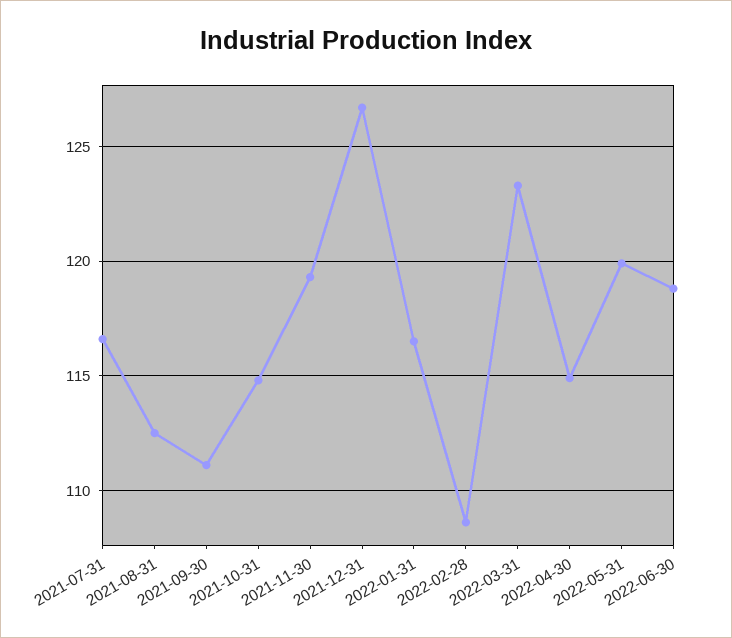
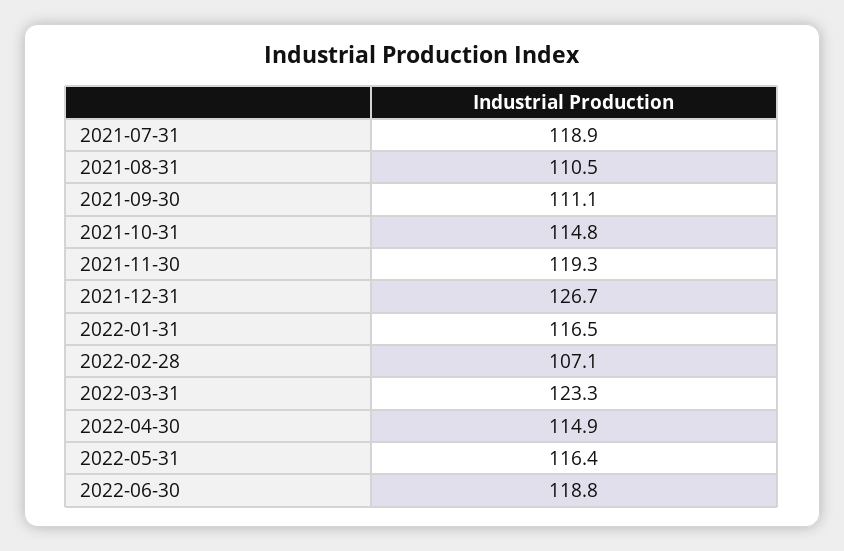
2021-07-31: 116.5 -> 118.9
2021-08-31: 112.5 -> 110.5
2022-02-28: 108.5 -> 107.1
2022-05-31: 120 -> 116.4

